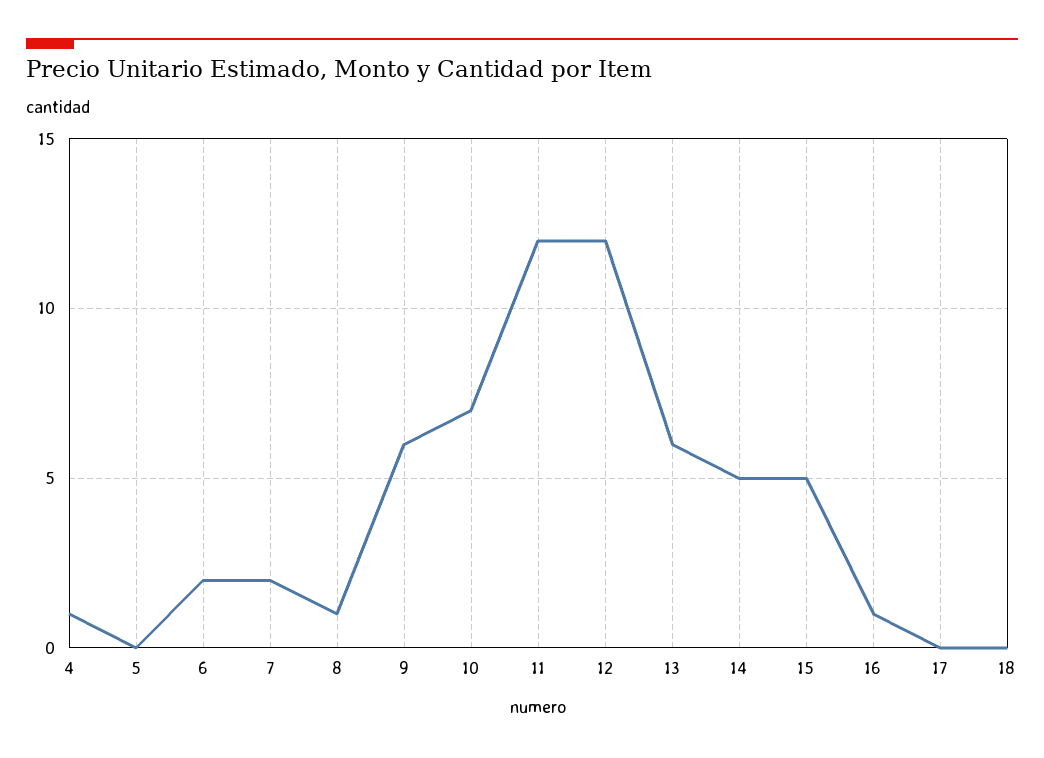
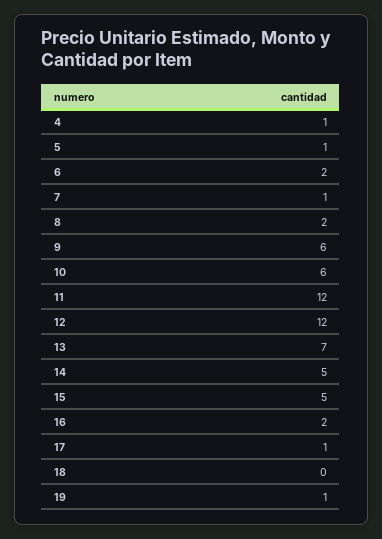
5: 0 -> 1
7: 2 -> 1
8: 1 -> 2
10: 7 -> 6
13: 6 -> 7
16: 1 -> 2
17: 0 -> 1
19: none -> 1

